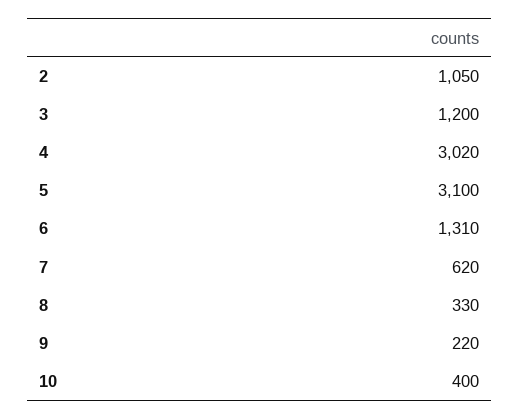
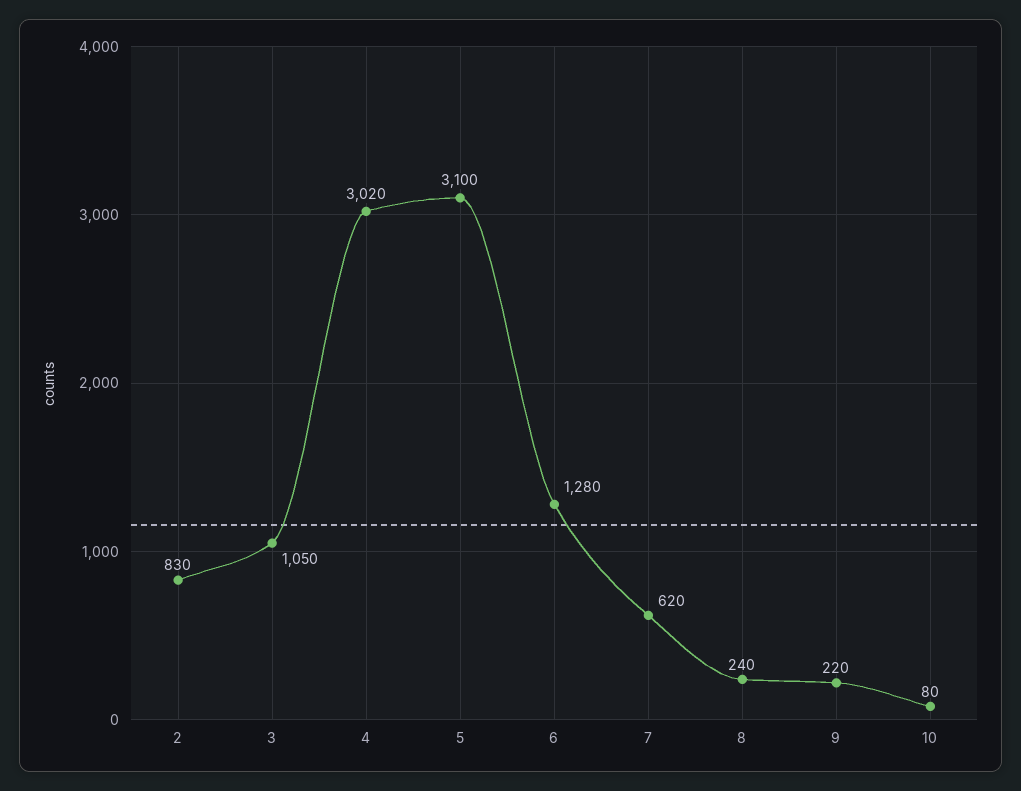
2: 1050 -> 830
3: 1200 -> 1050
6: 1310 -> 1280
8: 330 -> 240
10: 400 -> 80

